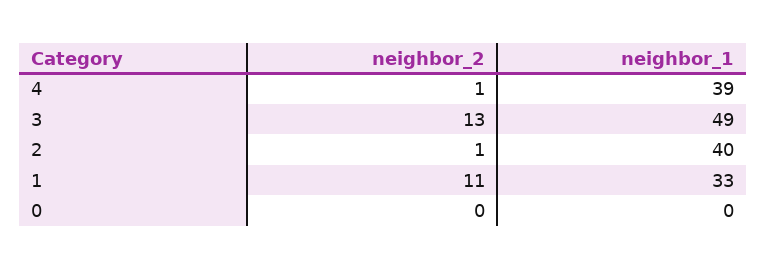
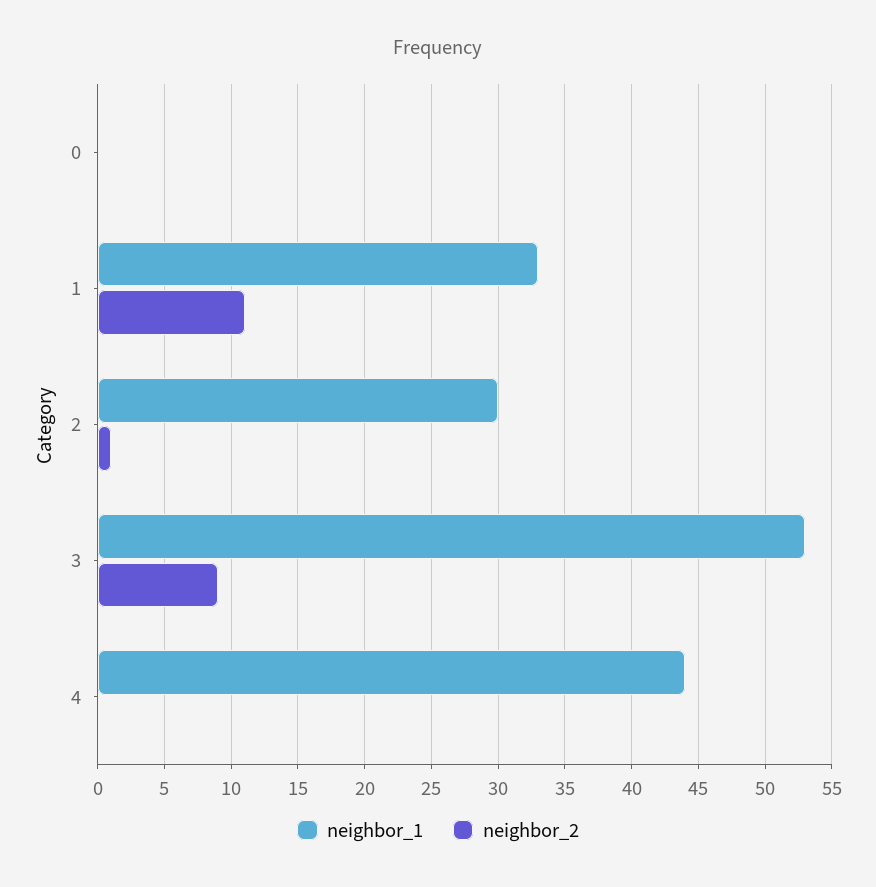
neighbor_2, 4: 1 -> 0
neighbor_1, 4: 39 -> 44
neighbor_2, 3: 13 -> 9
neighbor_1, 3: 49 -> 53
neighbor_1, 2: 40 -> 30

